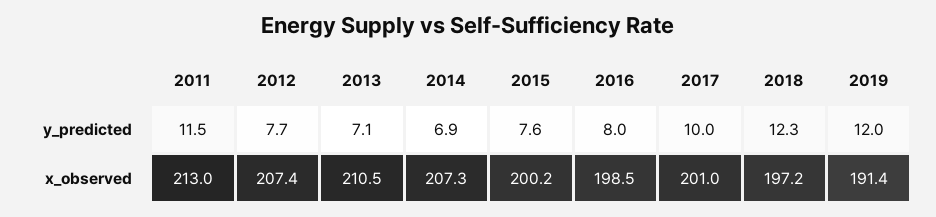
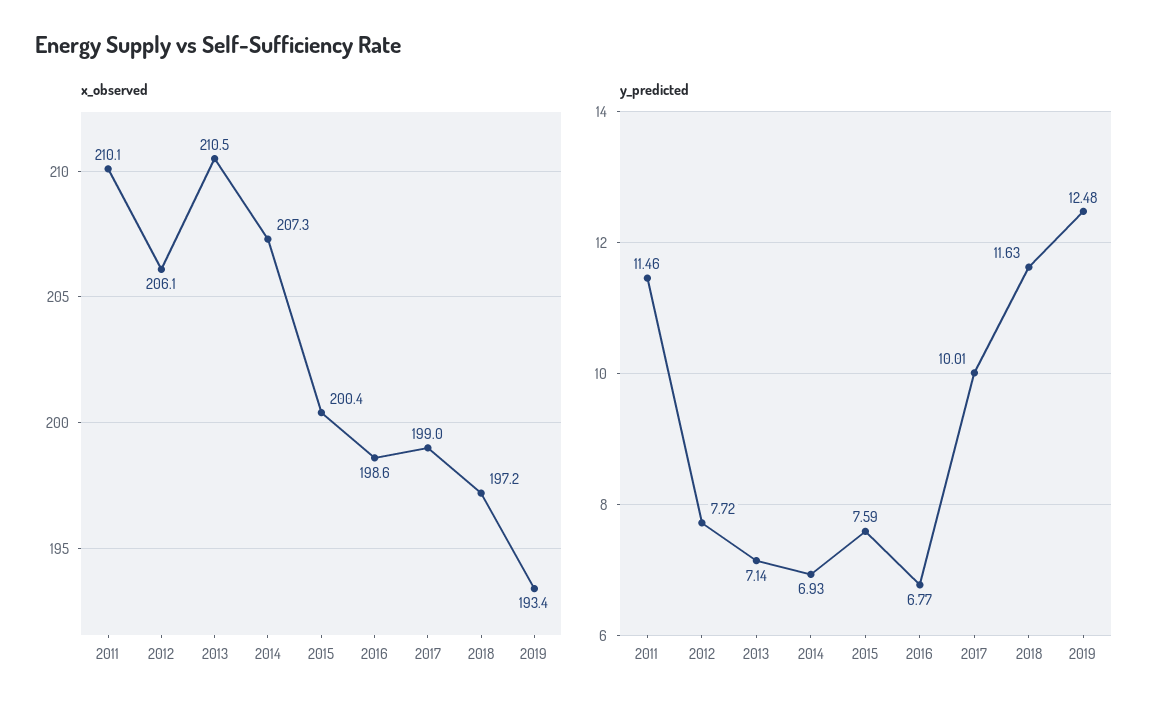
y_predicted, 2016: 8 -> 6.77
y_predicted, 2018: 12.3 -> 11.63
y_predicted, 2019: 12 -> 12.48
x_observed, 2011: 213 -> 210.1
x_observed, 2012: 207.4 -> 206.1
x_observed, 2015: 200.2 -> 200.4
x_observed, 2016: 198.5 -> 198.6
x_observed, 2017: 201 -> 199
x_observed, 2019: 191.4 -> 193.4

